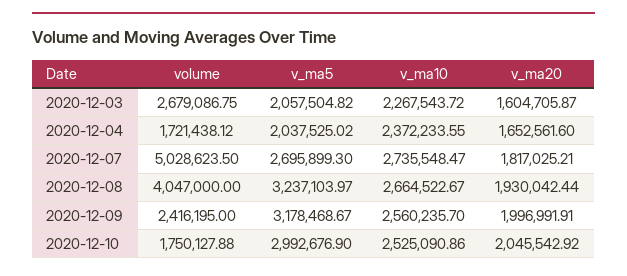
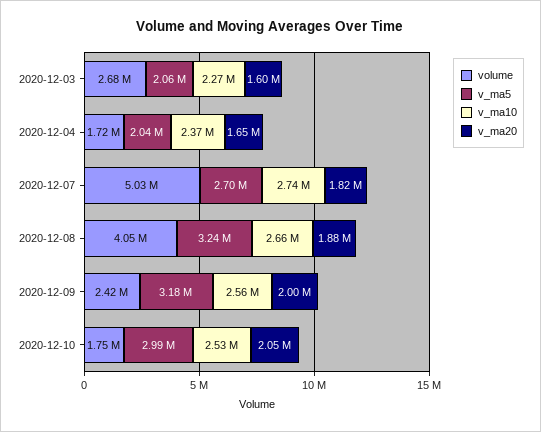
v_ma20, 2020-12-08: 1930042.44 -> 1880000

